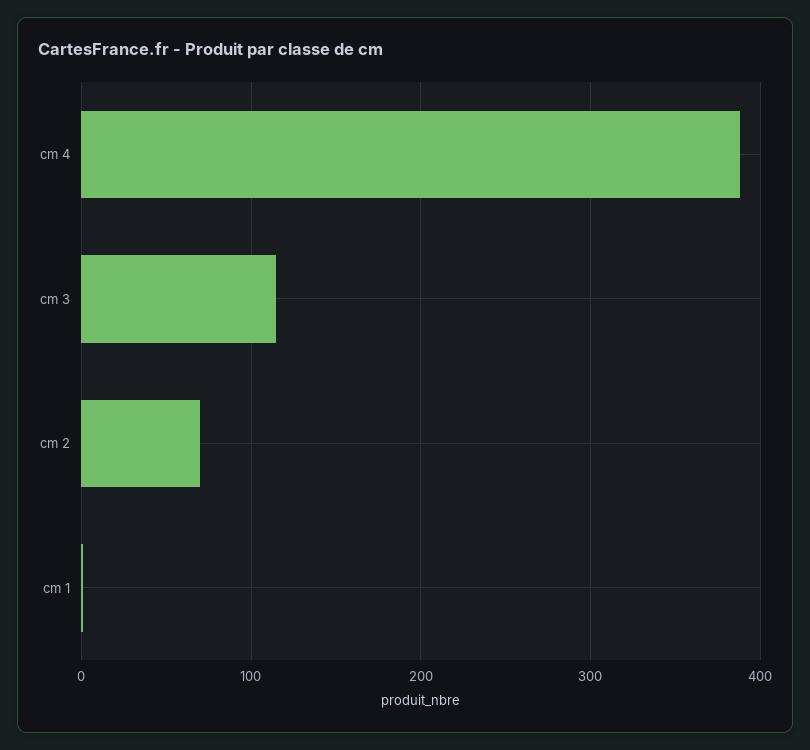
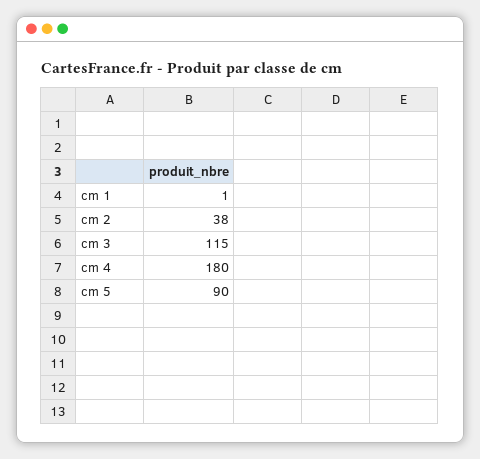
cm 4: 390 -> 180
cm 2: 70 -> 38
cm 5: none -> 90

